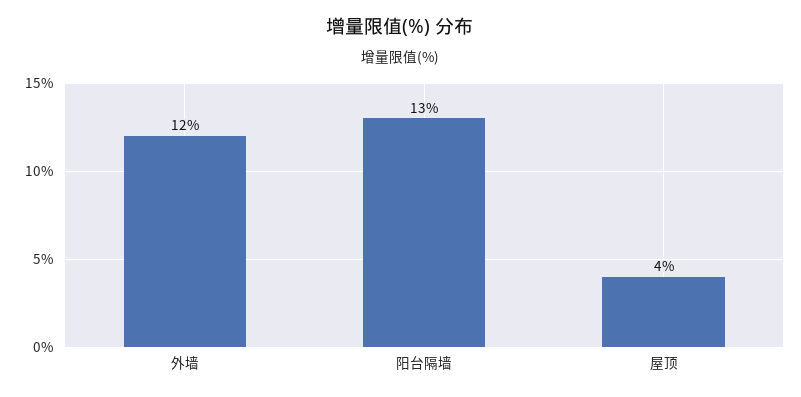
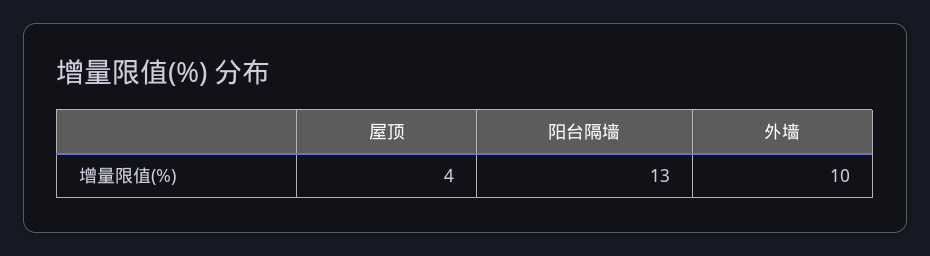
外墙: 12 -> 10

